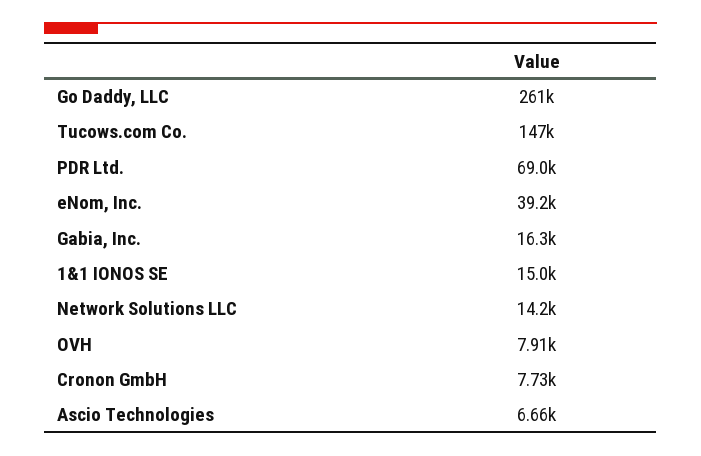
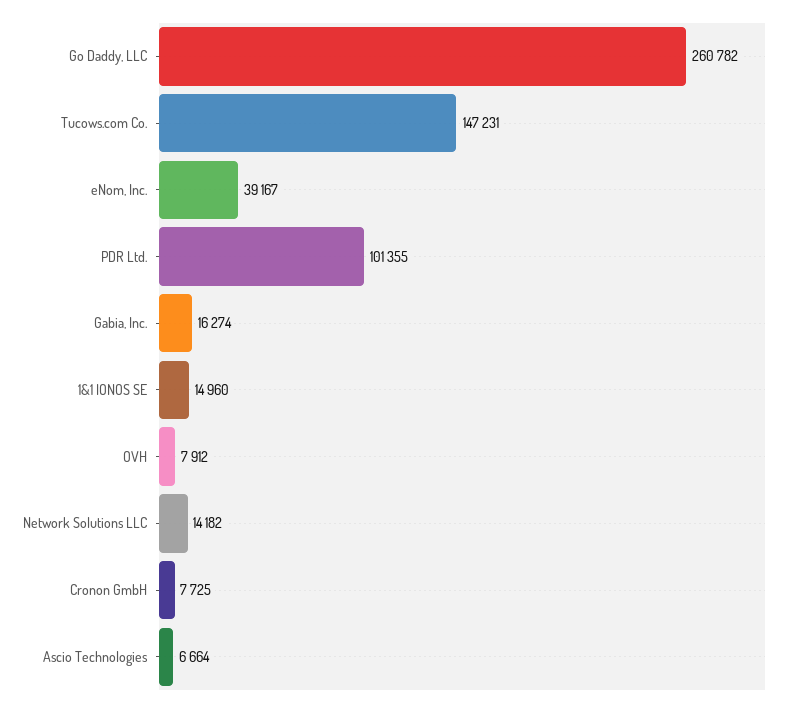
PDR Ltd.: 69000 -> 101355

